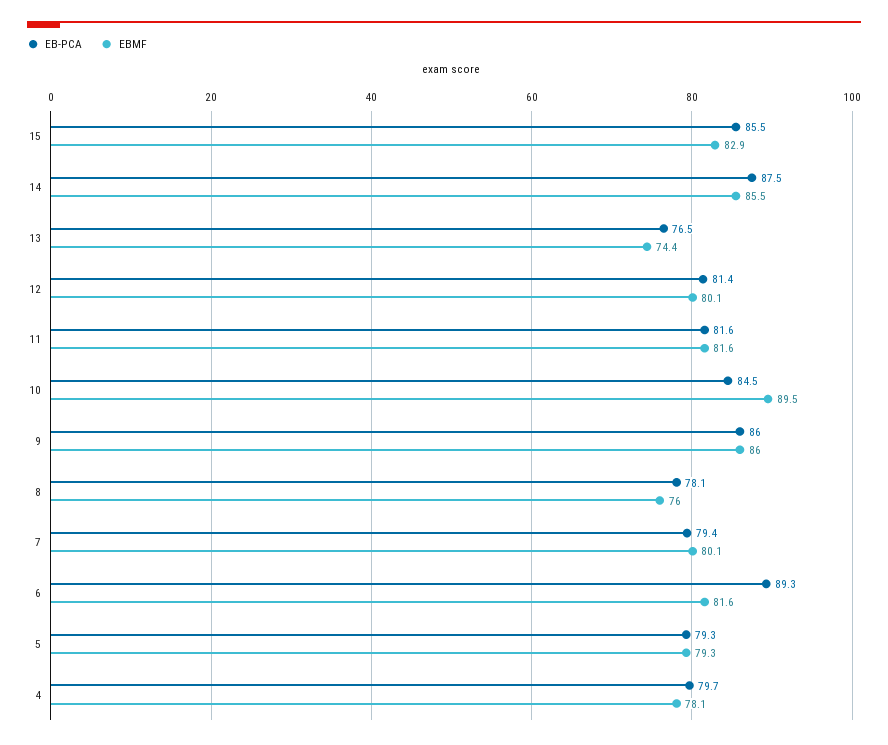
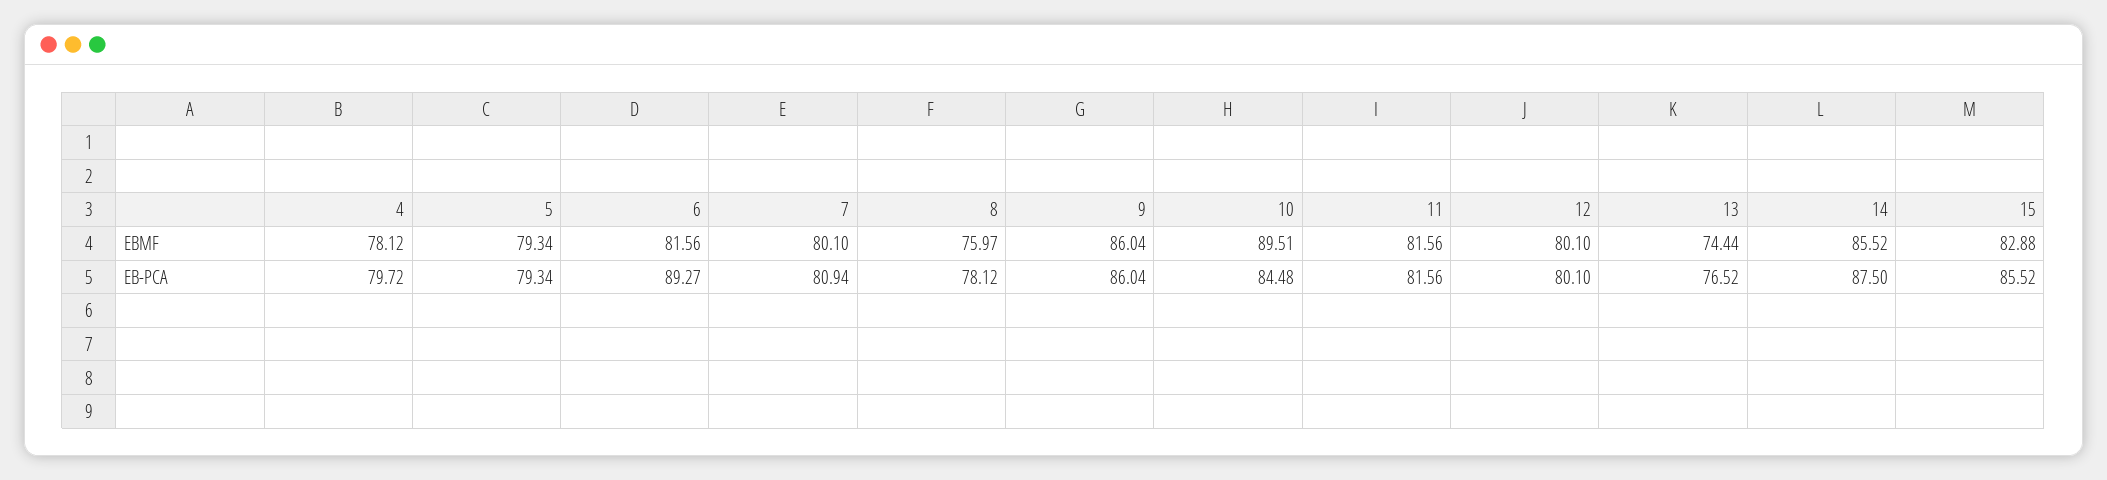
EB-PCA, 12: 81.4 -> 80.1
EB-PCA, 7: 79.4 -> 80.94

